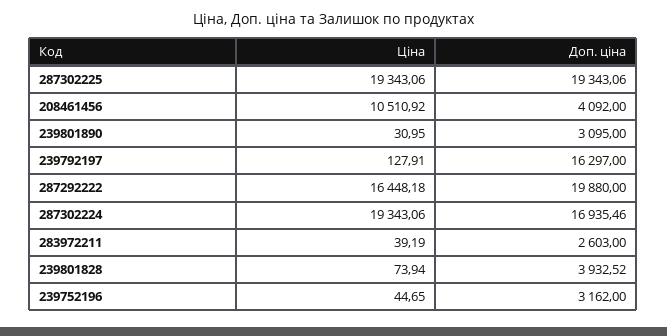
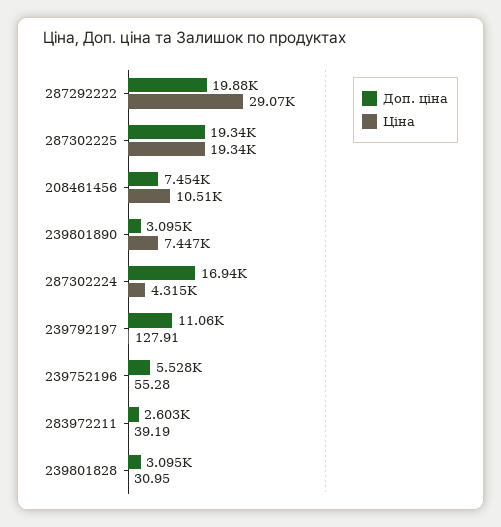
Доп. ціна, 208461456: 4092 -> 7454
Ціна, 239801890: 30.95 -> 7447
Доп. ціна, 239792197: 16297 -> 11060
Ціна, 287292222: 16448.18 -> 29070
Ціна, 287302224: 19343.06 -> 4315
Ціна, 239801828: 73.94 -> 30.95
Доп. ціна, 239801828: 3932.52 -> 3095
Ціна, 239752196: 44.65 -> 55.28
Доп. ціна, 239752196: 3162 -> 5528

